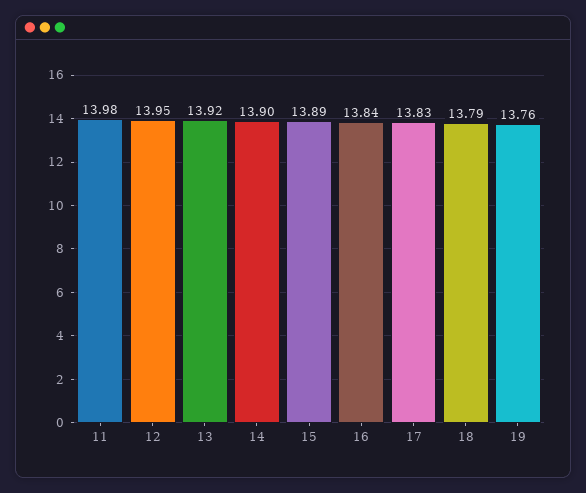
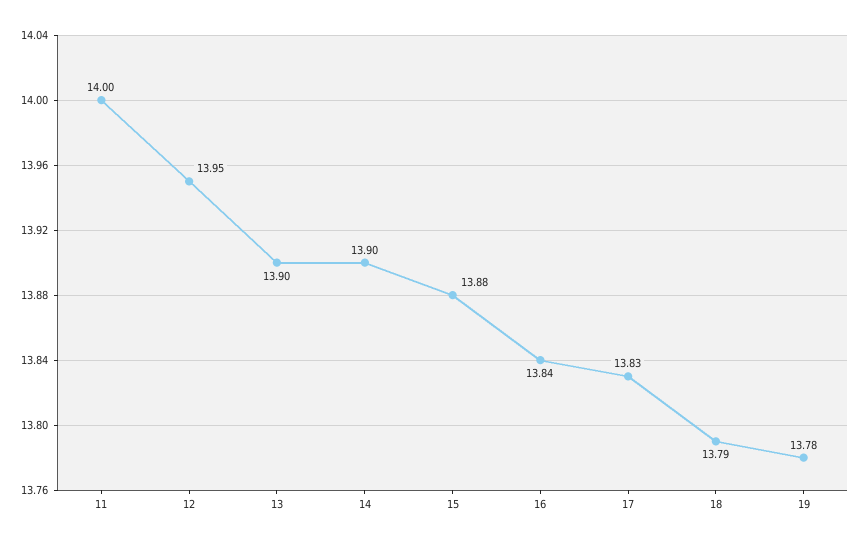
11: 13.98 -> 14
13: 13.92 -> 13.9
15: 13.89 -> 13.88
19: 13.76 -> 13.78

